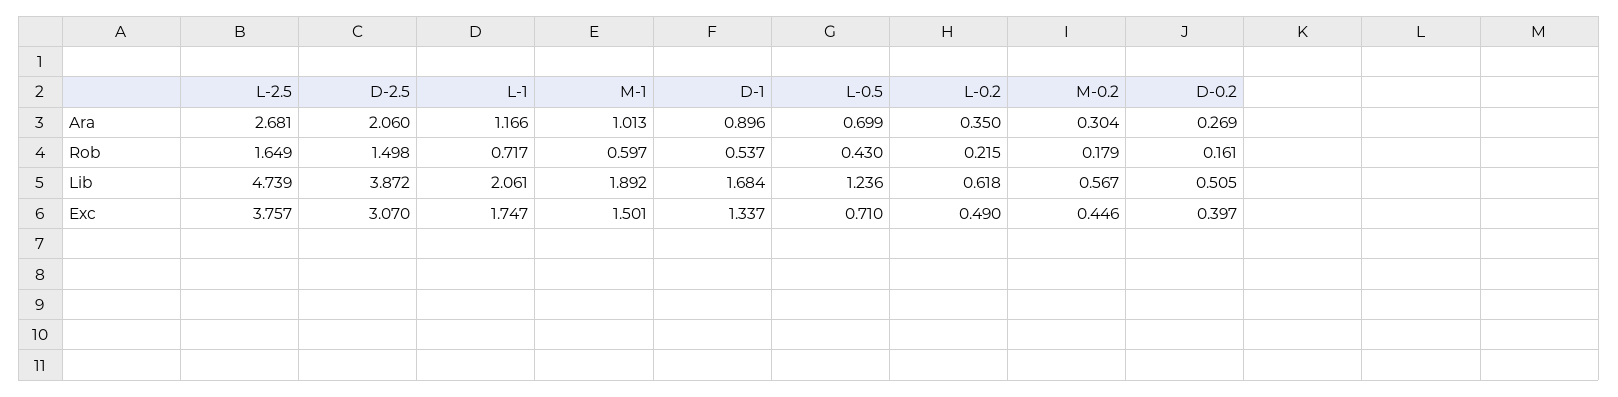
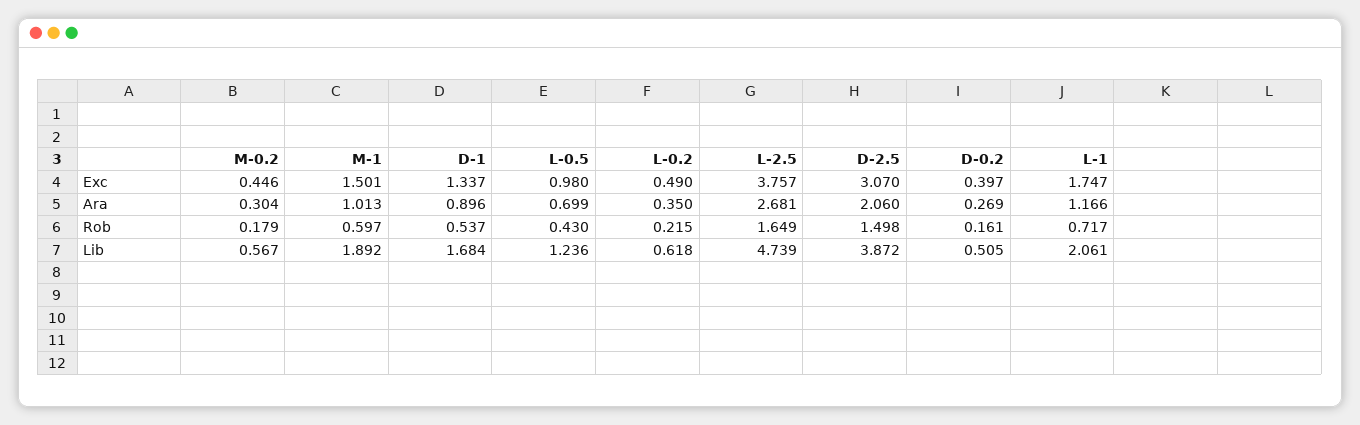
L-0.5, Exc: 0.71 -> 0.98

